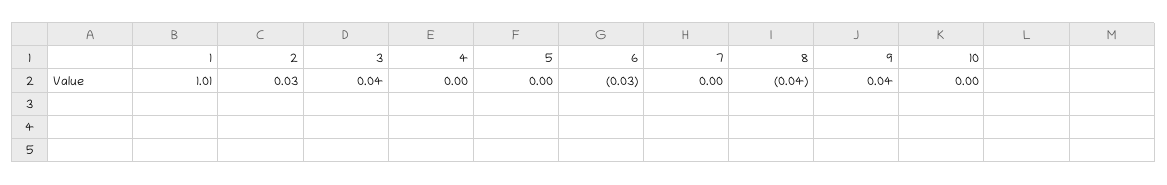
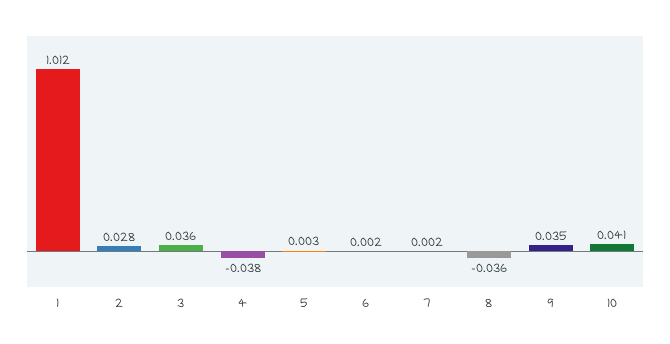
4: 0 -> -0.038
6: -0.03 -> 0.002
10: 0 -> 0.041

